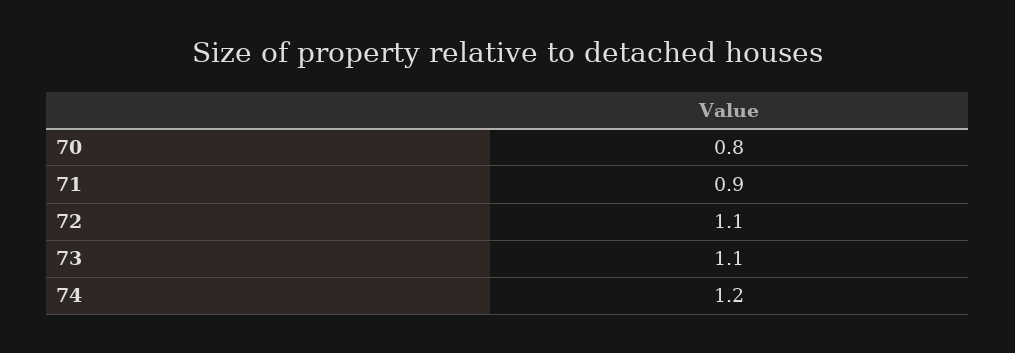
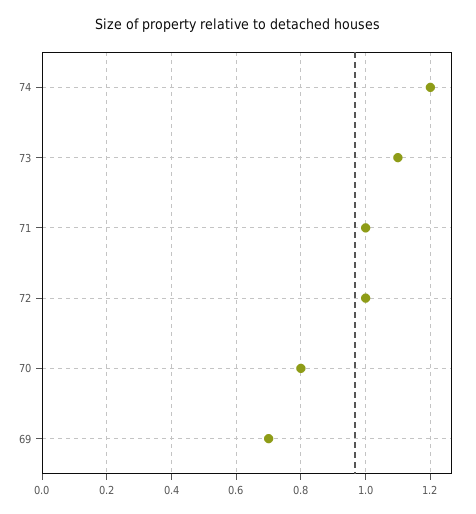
71: 0.9 -> 1
72: 1.1 -> 1
69: none -> 0.7

